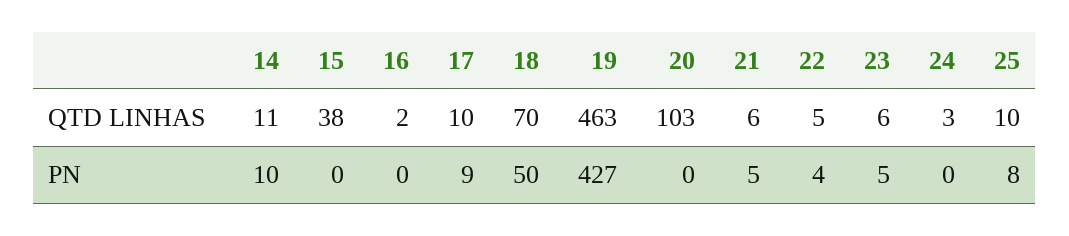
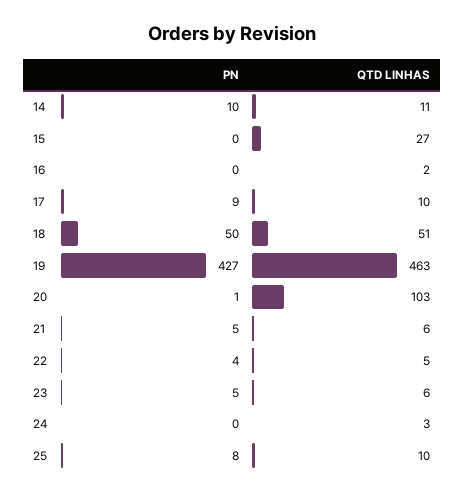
15, QTD LINHAS: 38 -> 27
18, QTD LINHAS: 70 -> 51
20, PN: 0 -> 1

